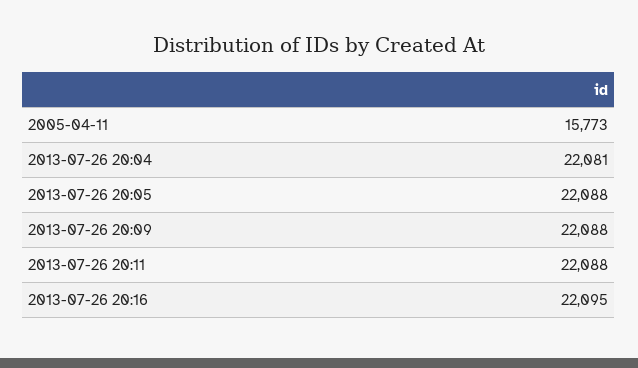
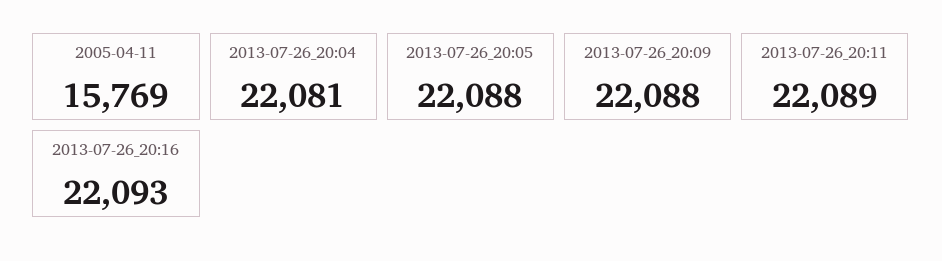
2005-04-11: 15773 -> 15769
2013-07-26 20:11: 22088 -> 22089
2013-07-26 20:16: 22095 -> 22093

